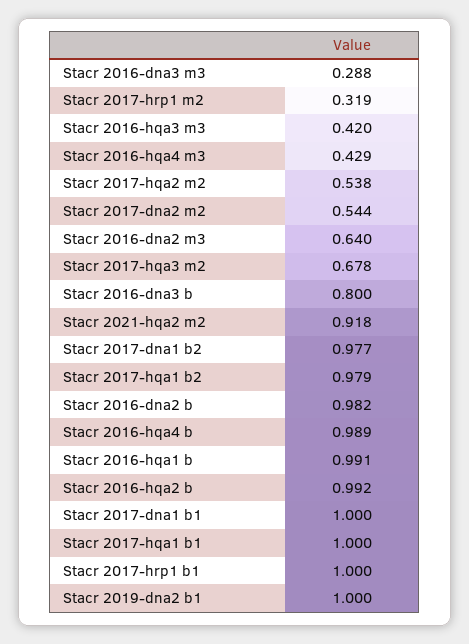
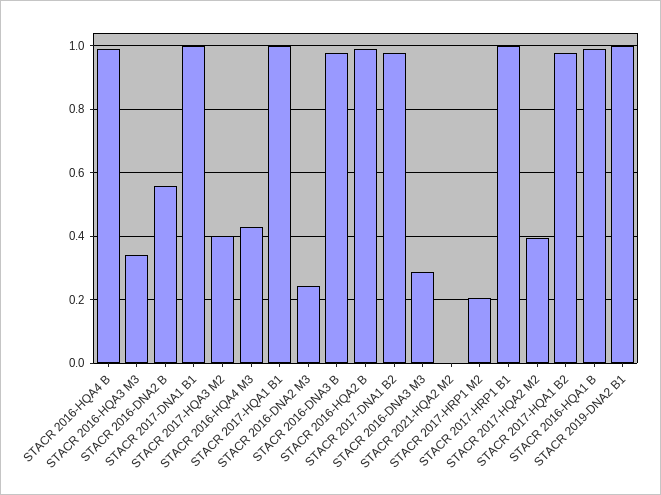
Stacr 2017-hrp1 m2: 0.319 -> 0.2
Stacr 2016-hqa3 m3: 0.42 -> 0.34
Stacr 2017-hqa2 m2: 0.538 -> 0.4
Stacr 2017-dna2 m2: 0.544 -> none
Stacr 2016-dna2 m3: 0.64 -> 0.24
Stacr 2017-hqa3 m2: 0.678 -> 0.4
Stacr 2016-dna3 b: 0.8 -> 0.98
Stacr 2021-hqa2 m2: 0.918 -> 0
Stacr 2016-dna2 b: 0.982 -> 0.56

